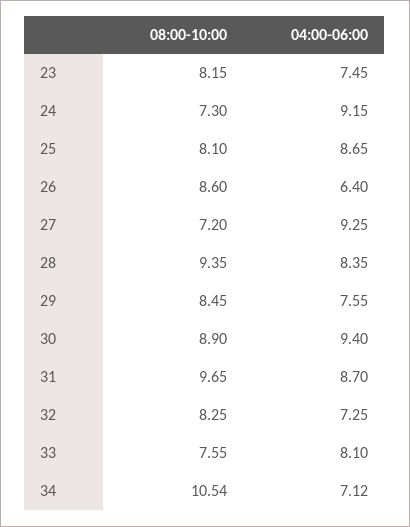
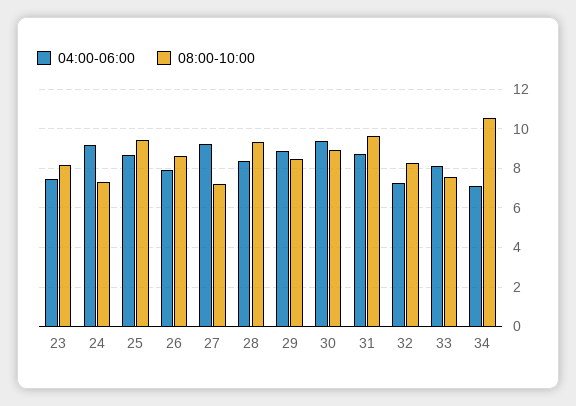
08:00-10:00, 25: 8.1 -> 9.5
04:00-06:00, 26: 6.4 -> 8
04:00-06:00, 29: 7.55 -> 9

